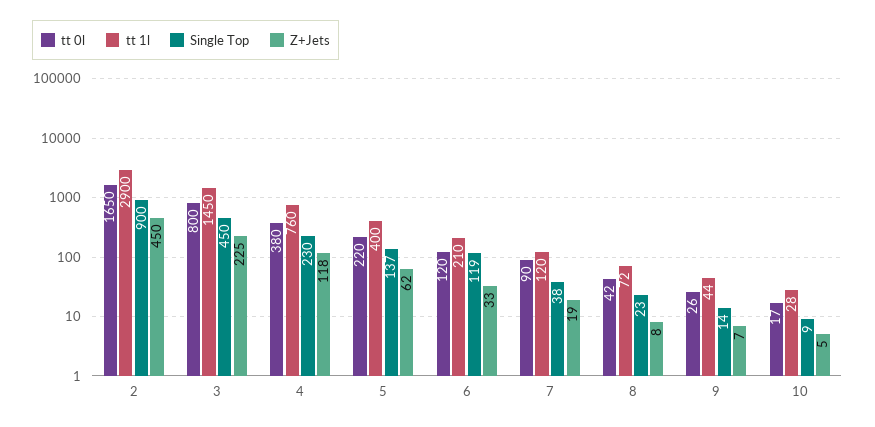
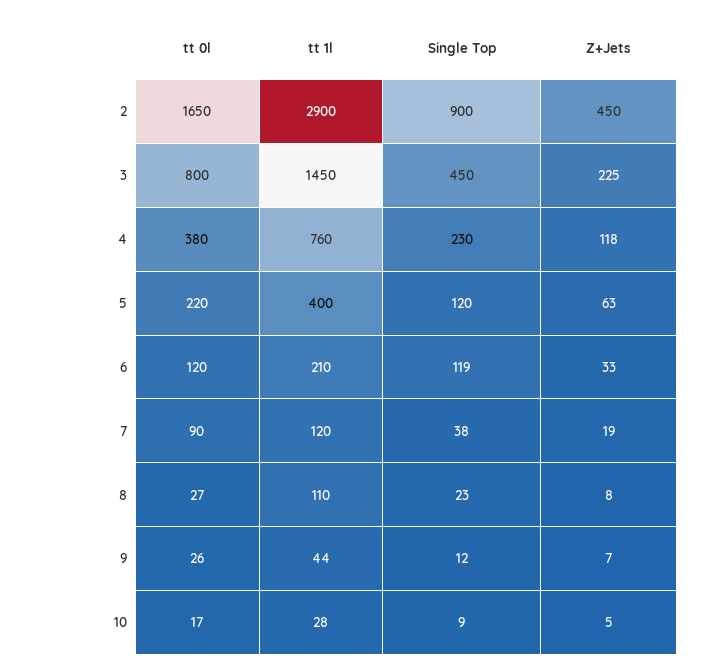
Single Top, 5: 137 -> 120
Z+Jets, 5: 62 -> 63
tt 0l, 8: 42 -> 27
tt 1l, 8: 72 -> 110
Single Top, 9: 14 -> 12

